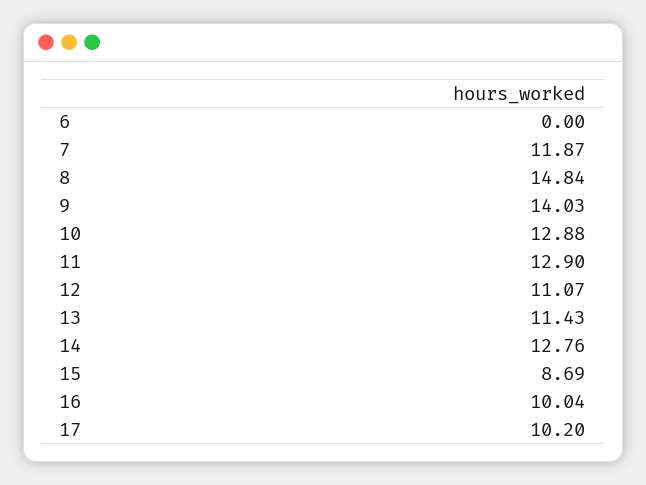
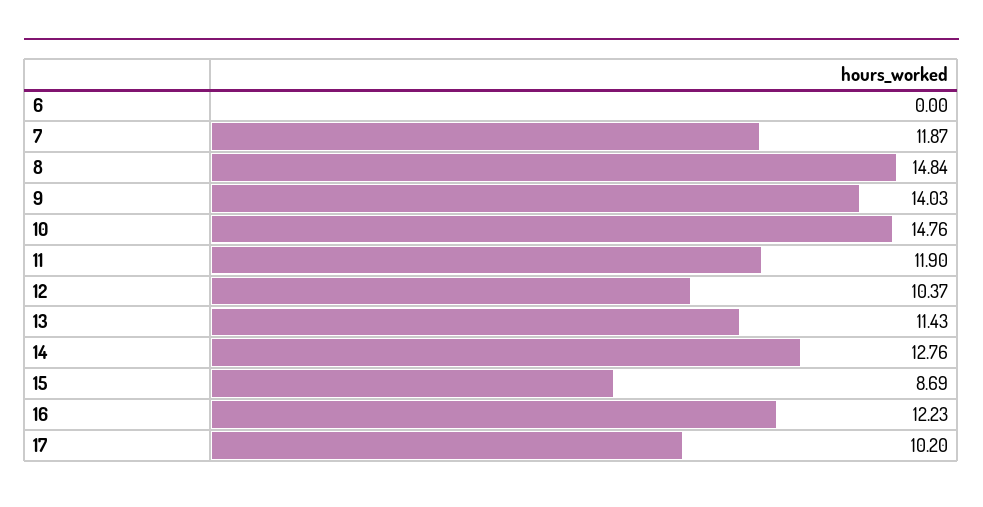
10: 12.88 -> 14.76
11: 12.9 -> 11.9
12: 11.07 -> 10.37
16: 10.04 -> 12.23

